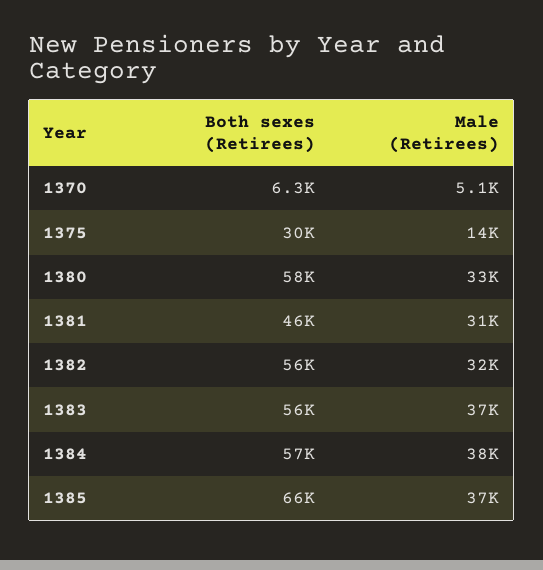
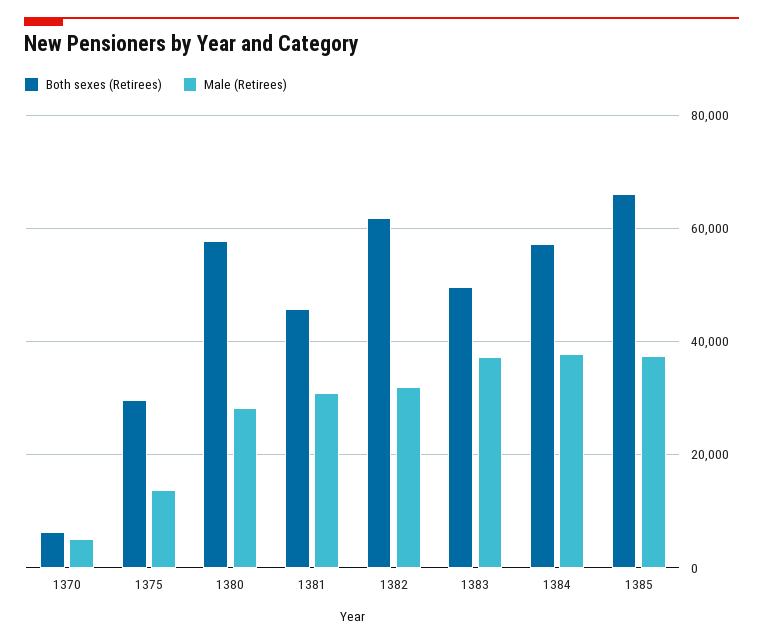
Male (Retirees), 1380: 33000 -> 28000
Both sexes (Retirees), 1382: 56000 -> 62000
Both sexes (Retirees), 1383: 56000 -> 50000

